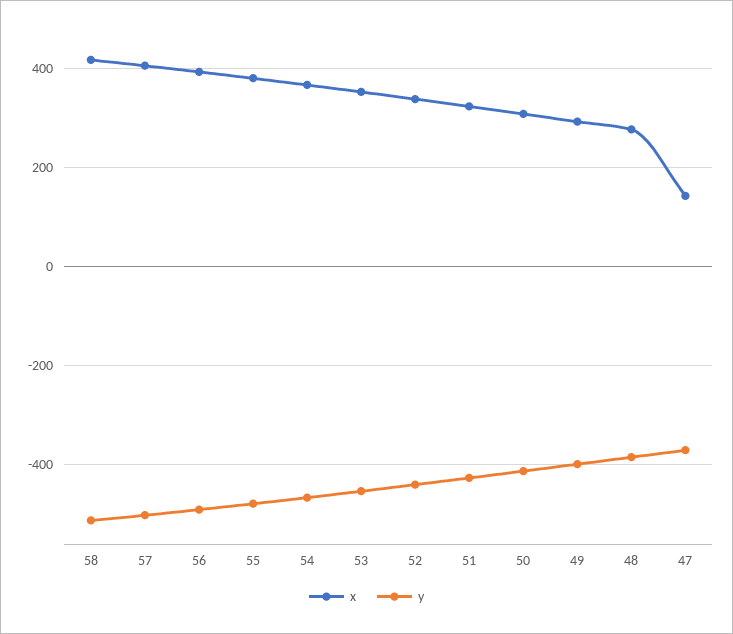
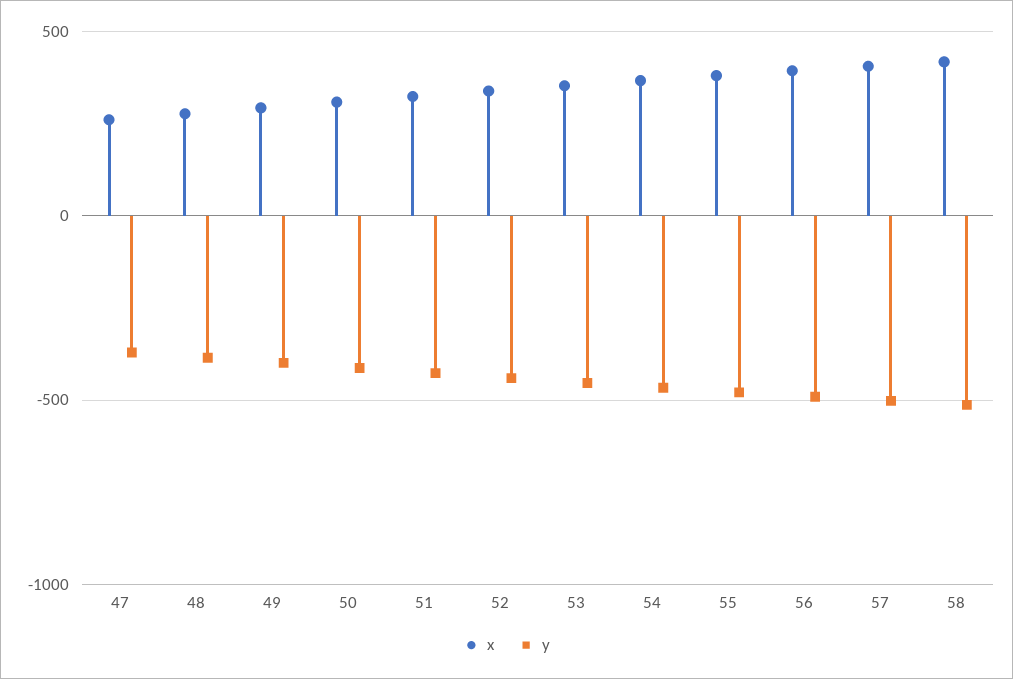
x, 47: 140 -> 250

